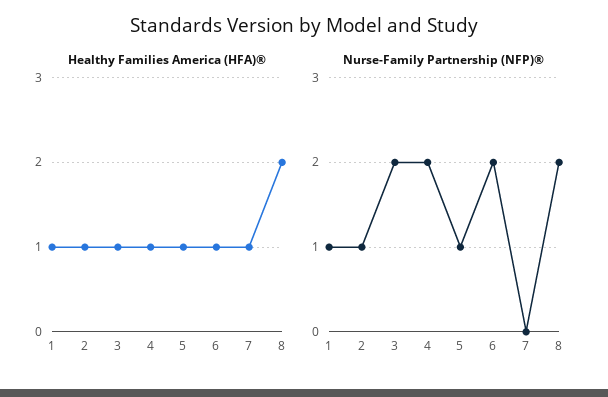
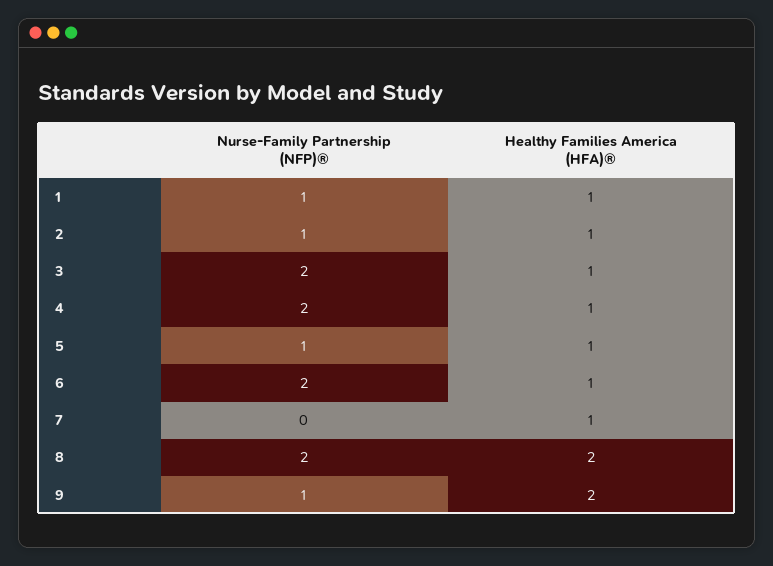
Nurse-Family Partnership (NFP)®, 9: none -> 1
Healthy Families America (HFA)®, 9: none -> 2

